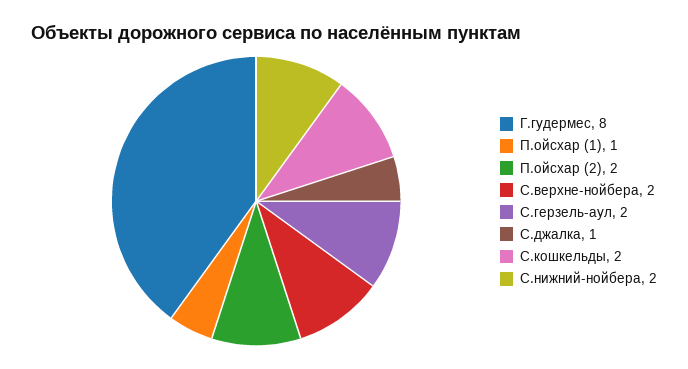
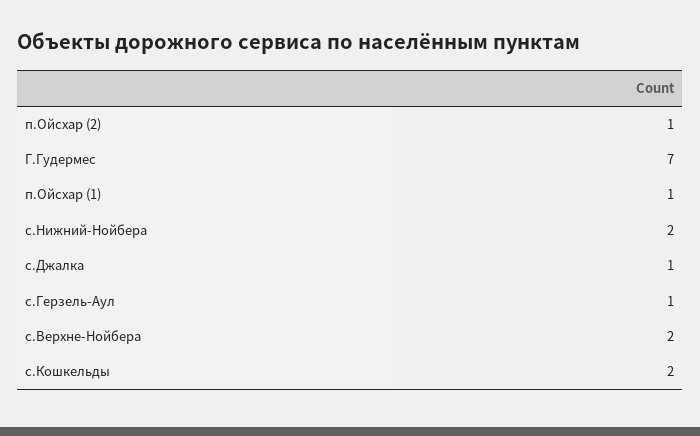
Г.гудермес: 8 -> 7
П.ойсхар (2): 2 -> 1
С.герзель-аул: 2 -> 1

